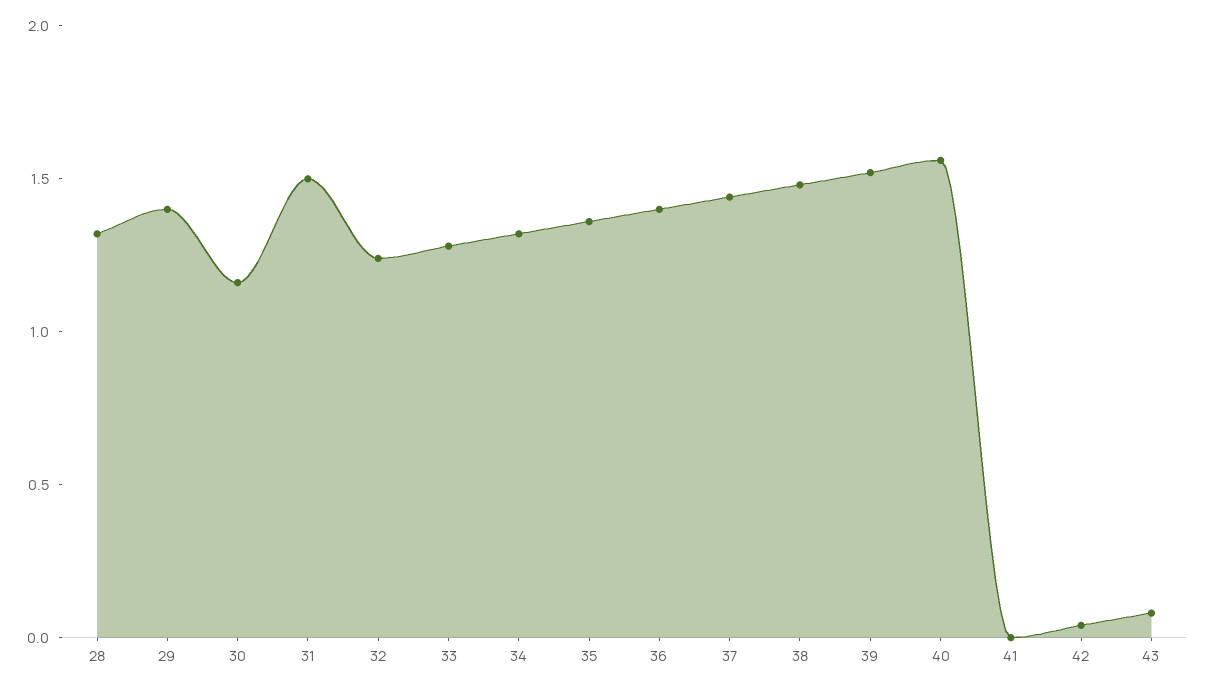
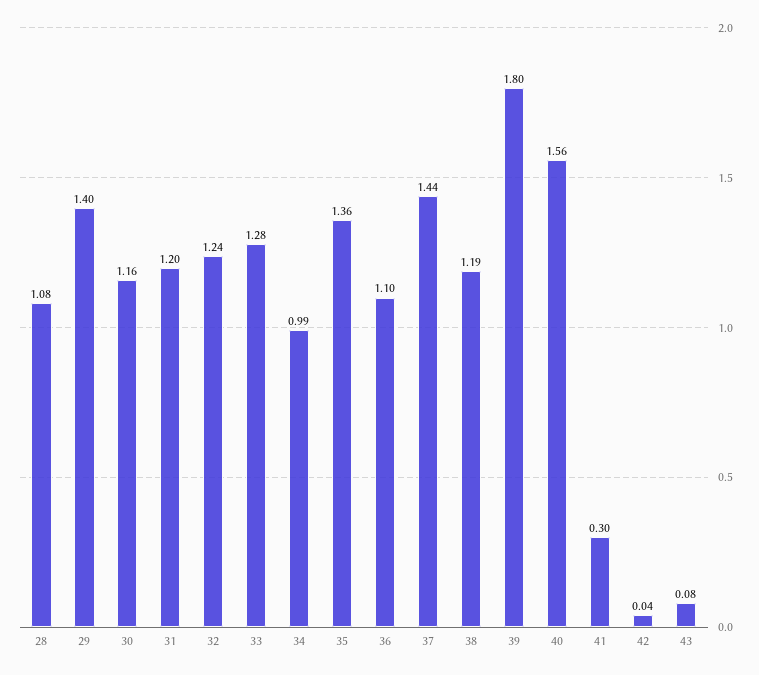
28: 1.3 -> 1.08
31: 1.5 -> 1.2
34: 1.3 -> 0.99
36: 1.4 -> 1.1
38: 1.5 -> 1.19
39: 1.5 -> 1.8
41: 0 -> 0.3

